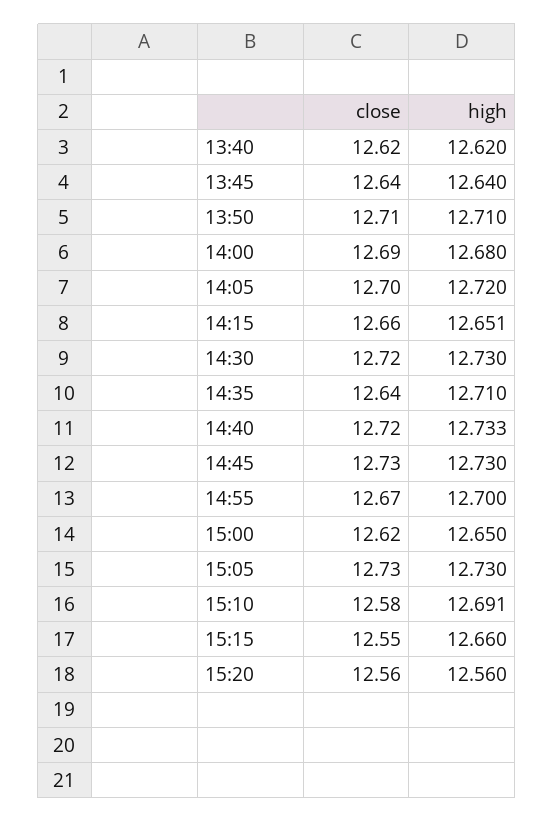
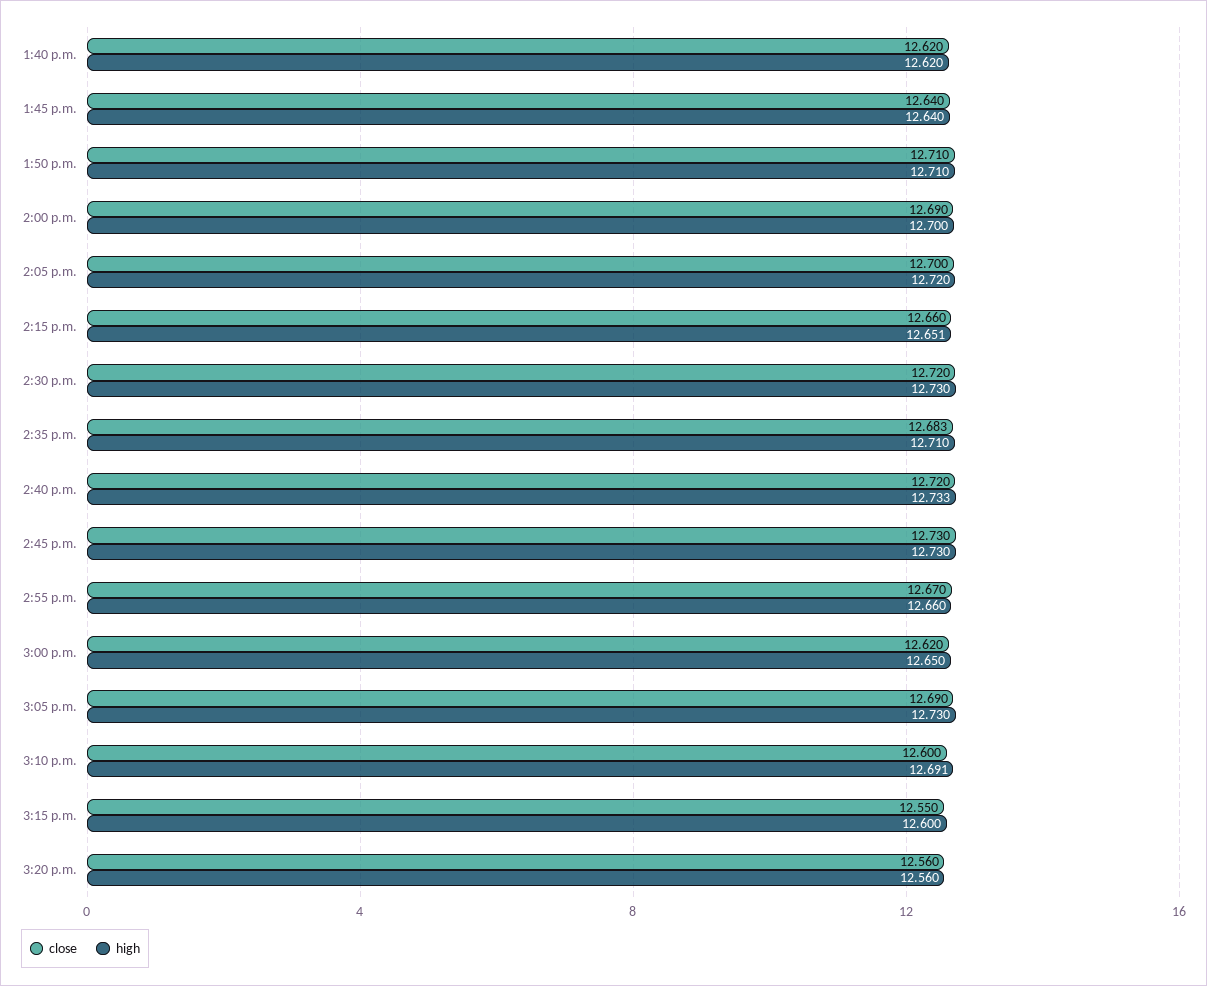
high, 14:00: 12.68 -> 12.7
close, 14:35: 12.64 -> 12.683
high, 14:55: 12.7 -> 12.66
close, 15:05: 12.73 -> 12.69
close, 15:10: 12.58 -> 12.6
high, 15:15: 12.66 -> 12.6

